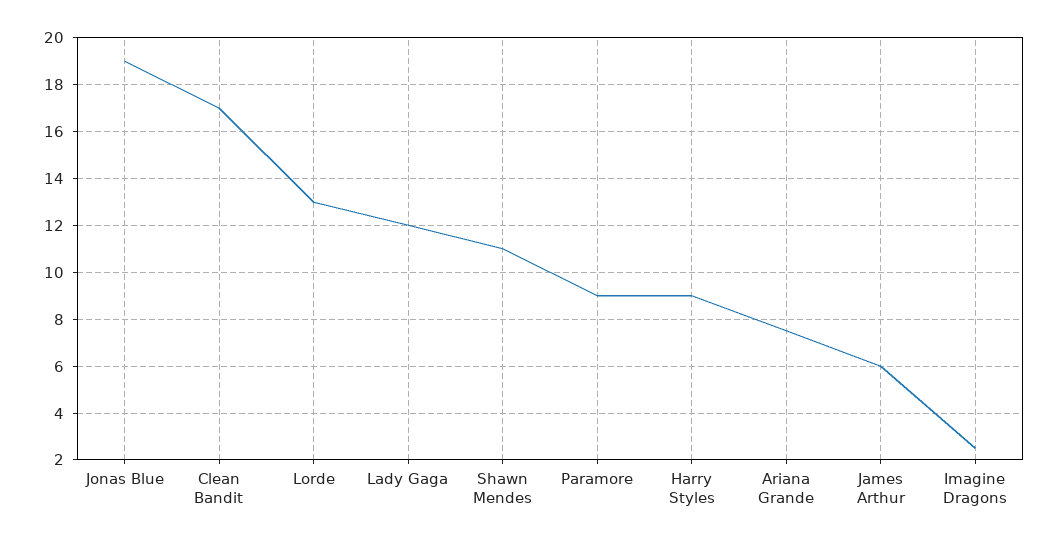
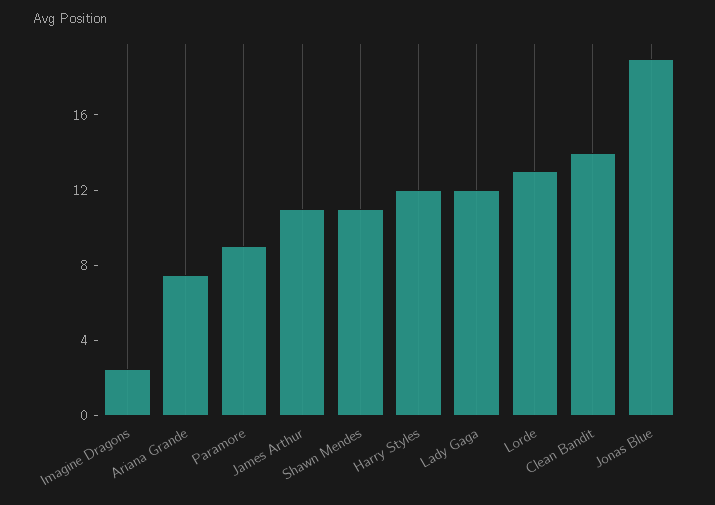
Clean Bandit: 17 -> 14
Harry Styles: 9 -> 12
James Arthur: 6 -> 11

